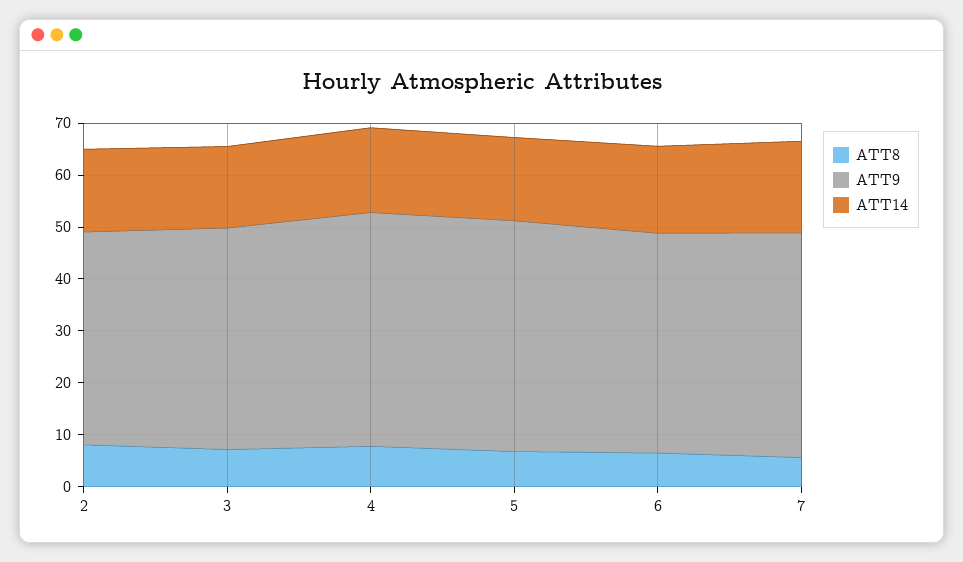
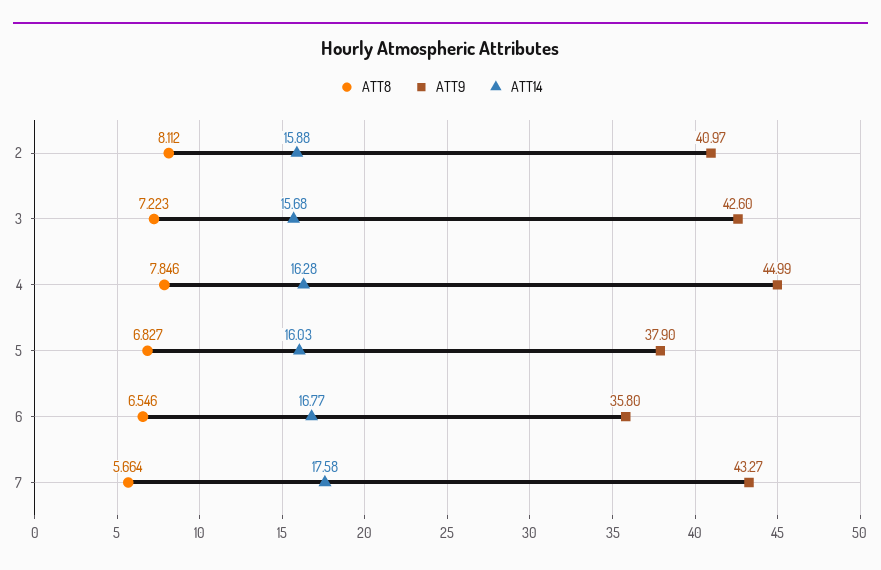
ATT9, 5: 44 -> 37.9
ATT9, 6: 42 -> 35.8

